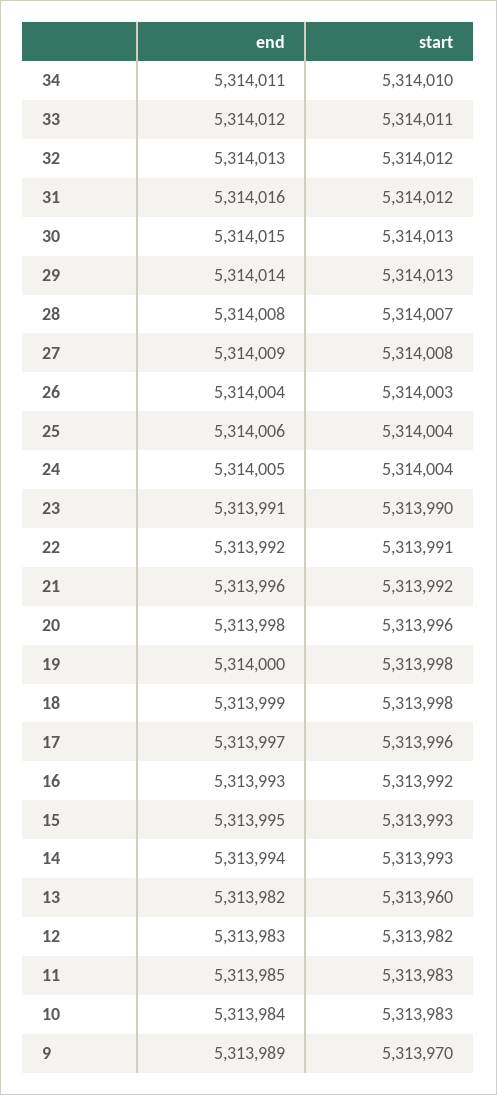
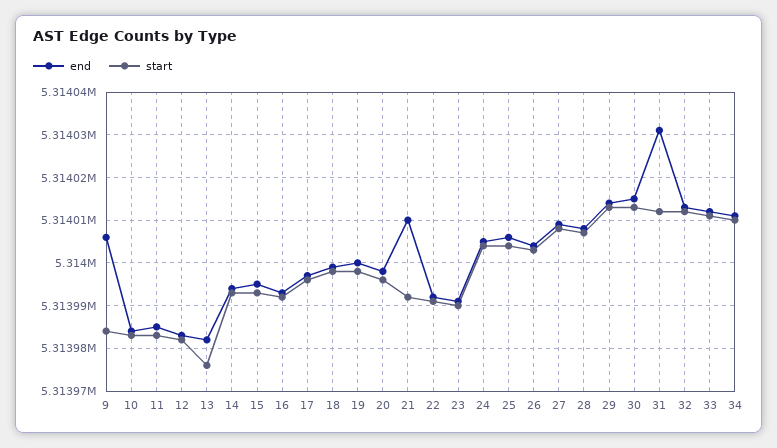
end, 31: 5314016 -> 5314030
end, 21: 5313996 -> 5314010
start, 13: 5313960 -> 5313975
end, 9: 5313989 -> 5314005
start, 9: 5313970 -> 5313985

